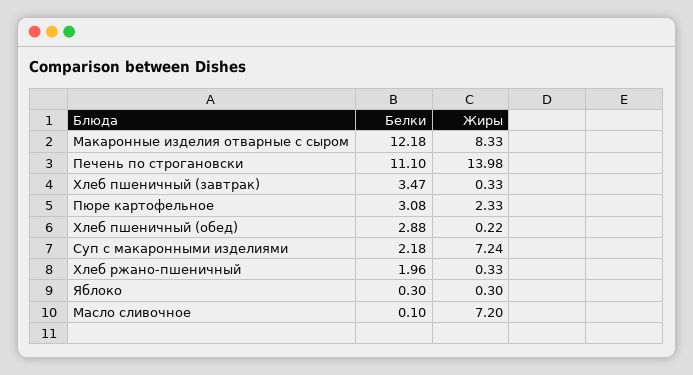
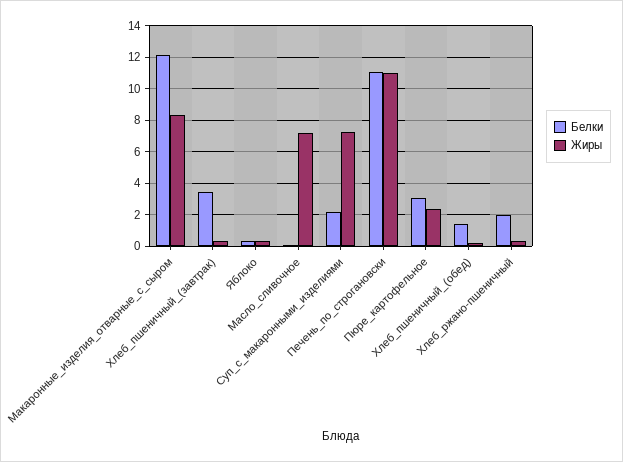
Жиры, Печень по строгановски: 13.98 -> 11
Белки, Хлеб пшеничный (обед): 2.88 -> 1.5

